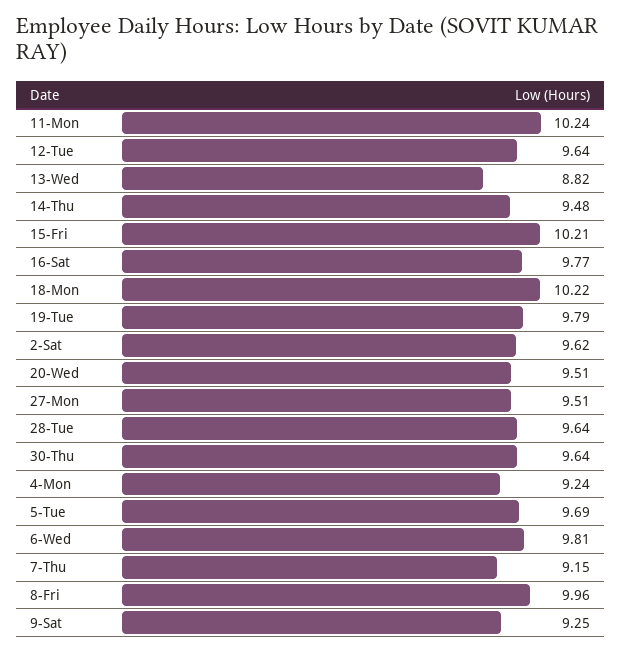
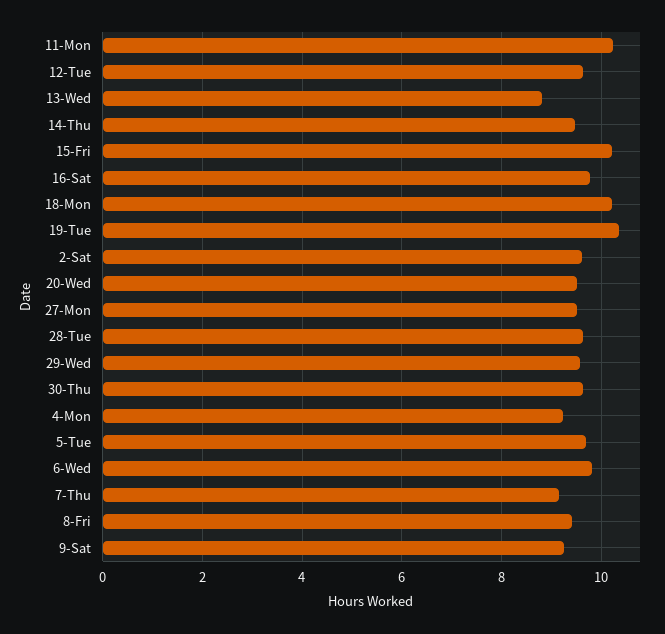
19-Tue: 9.79 -> 10.4
8-Fri: 9.96 -> 9.4
29-Wed: none -> 9.6

